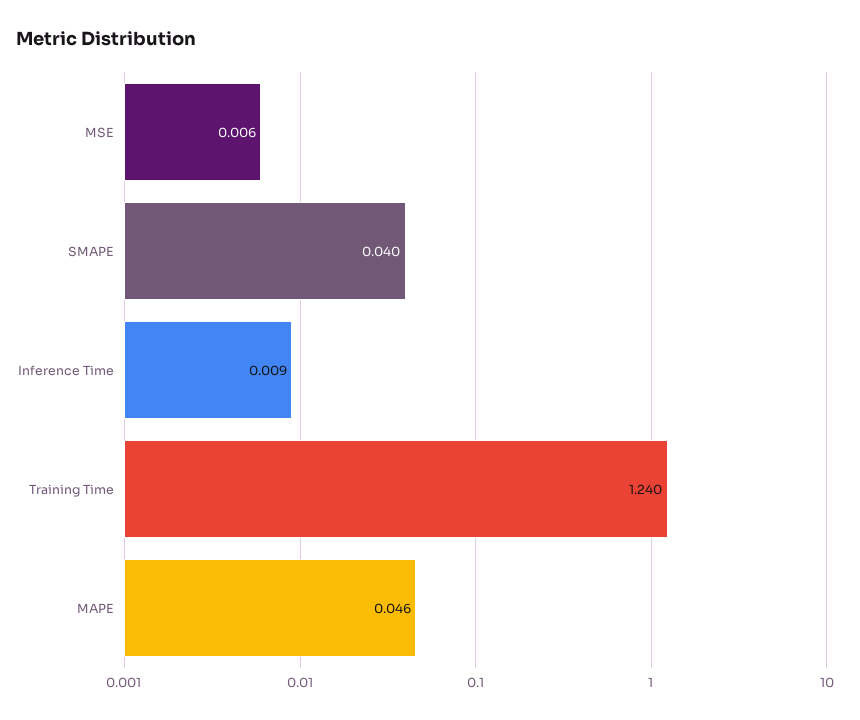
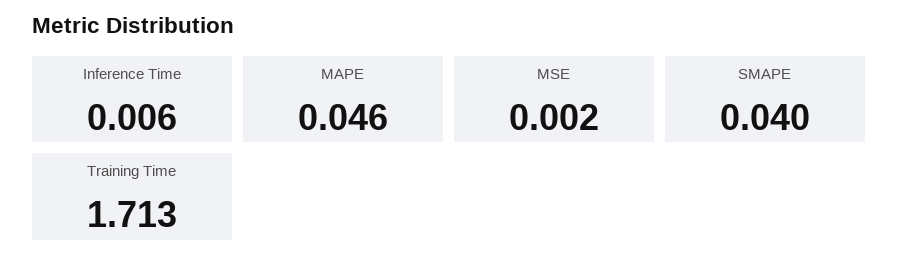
MSE: 0.006 -> 0.002
Inference Time: 0.009 -> 0.006
Training Time: 1.24 -> 1.713

